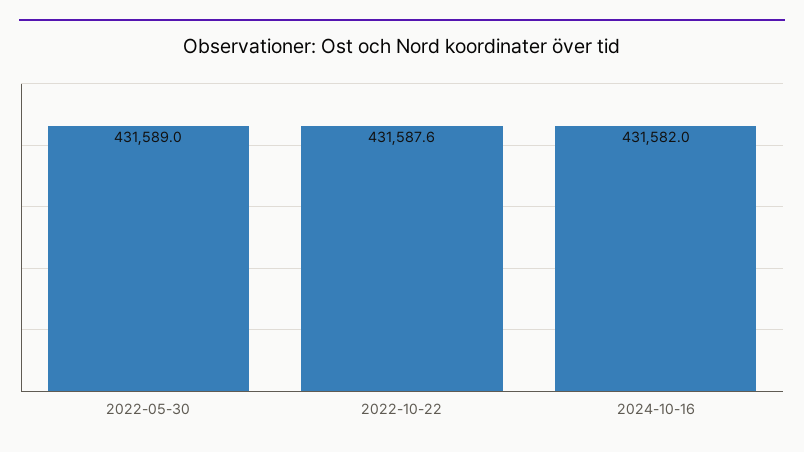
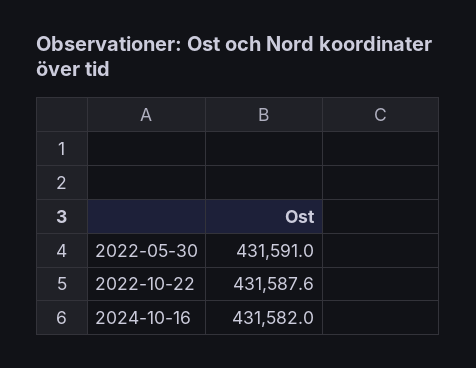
2022-05-30: 431589 -> 431591

